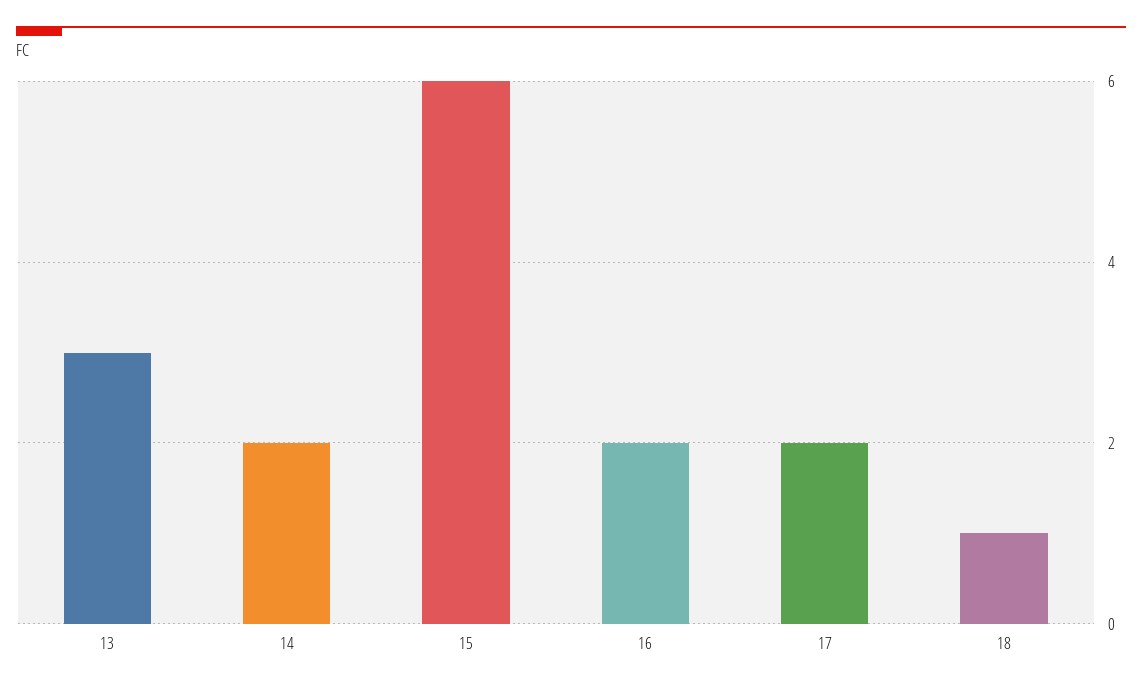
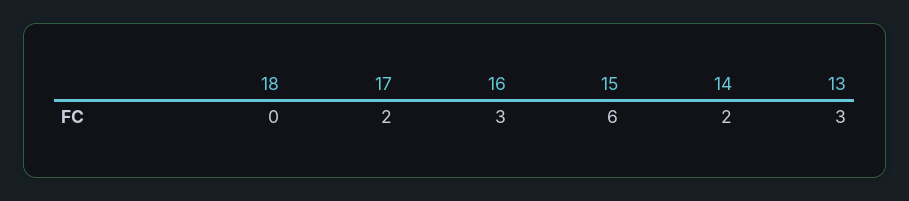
16: 2 -> 3
18: 1 -> 0

